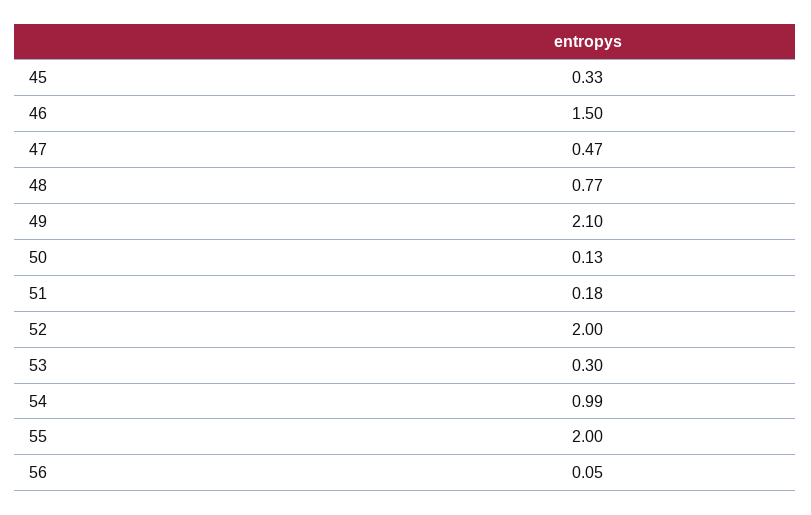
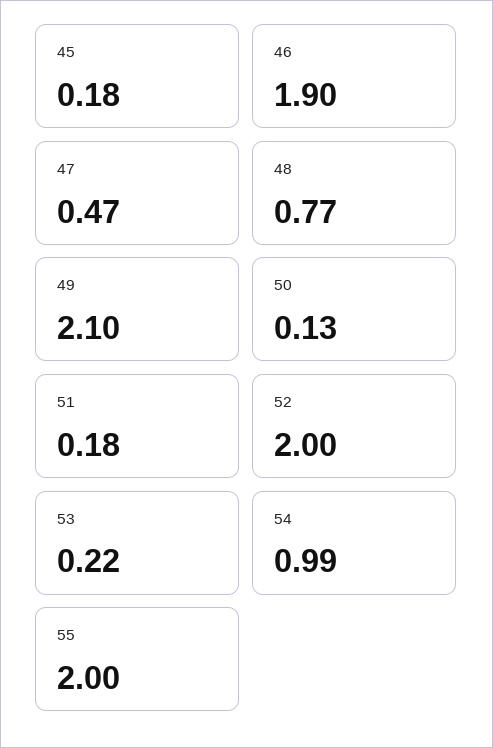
45: 0.33 -> 0.18
46: 1.5 -> 1.9
53: 0.3 -> 0.22
56: 0.05 -> none

